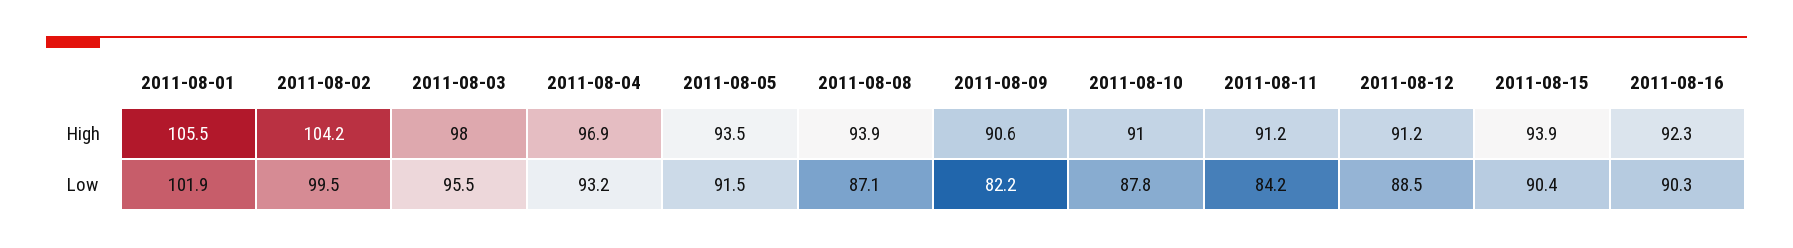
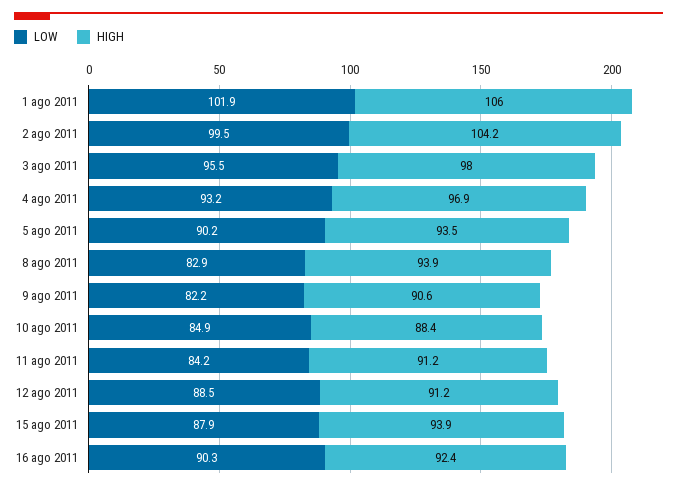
High, 2011-08-01: 105.5 -> 106
High, 2011-08-10: 91 -> 88.4
High, 2011-08-16: 92.3 -> 92.4
Low, 2011-08-05: 91.5 -> 90.2
Low, 2011-08-08: 87.1 -> 82.9
Low, 2011-08-10: 87.8 -> 84.9
Low, 2011-08-15: 90.4 -> 87.9

